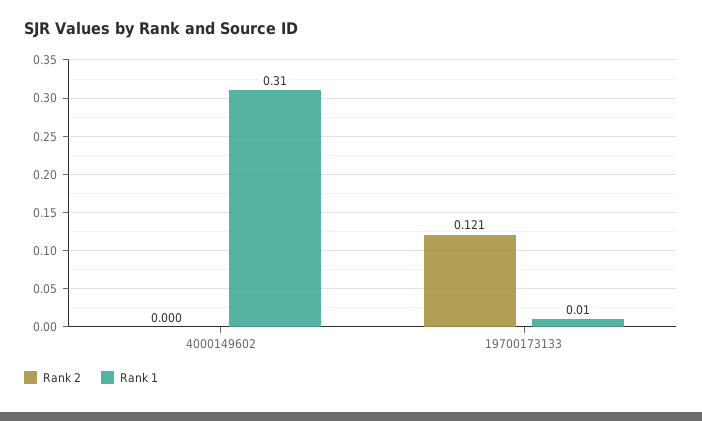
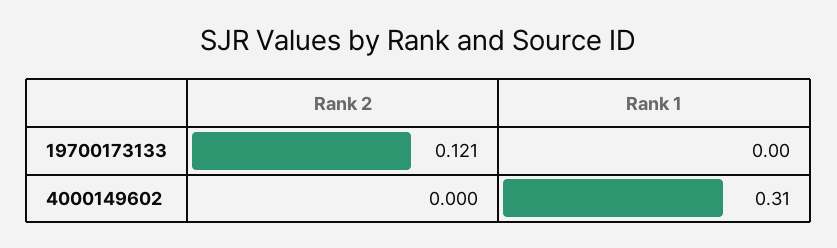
Rank 1, 19700173133: 0.01 -> 0

